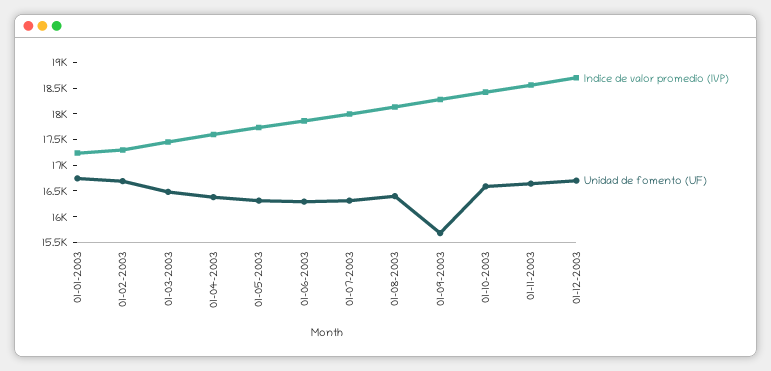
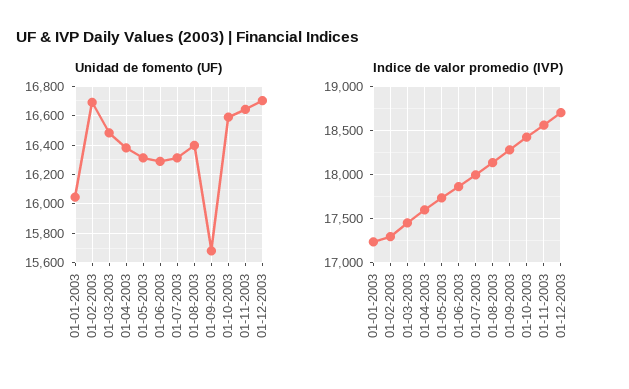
Unidad de fomento (UF), 01-01-2003: 16750 -> 16050

